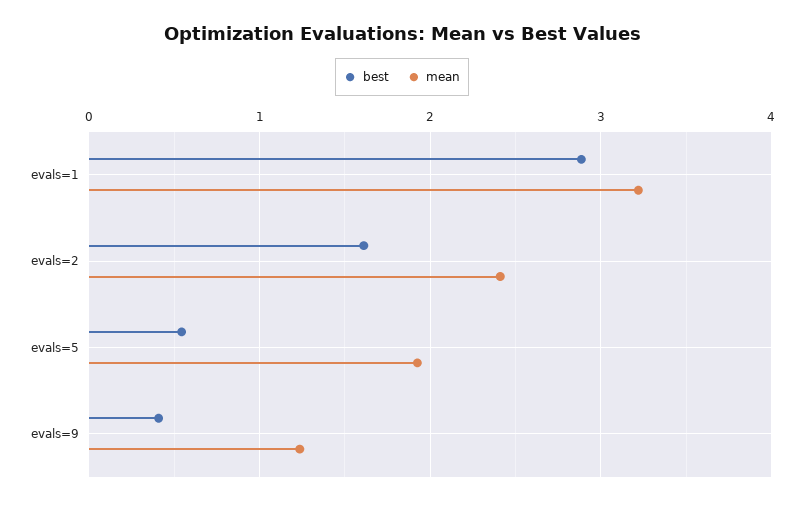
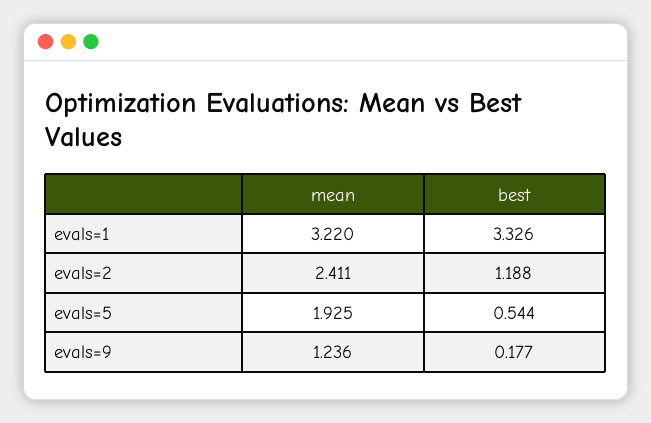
best, evals=1: 2.9 -> 3.326
best, evals=2: 1.6 -> 1.188
best, evals=9: 0.4 -> 0.177

